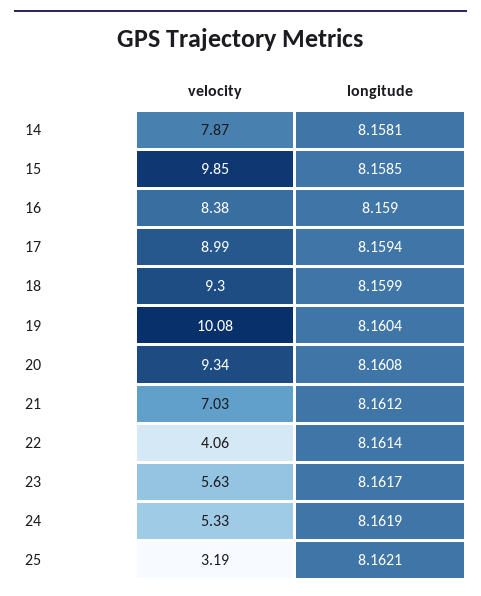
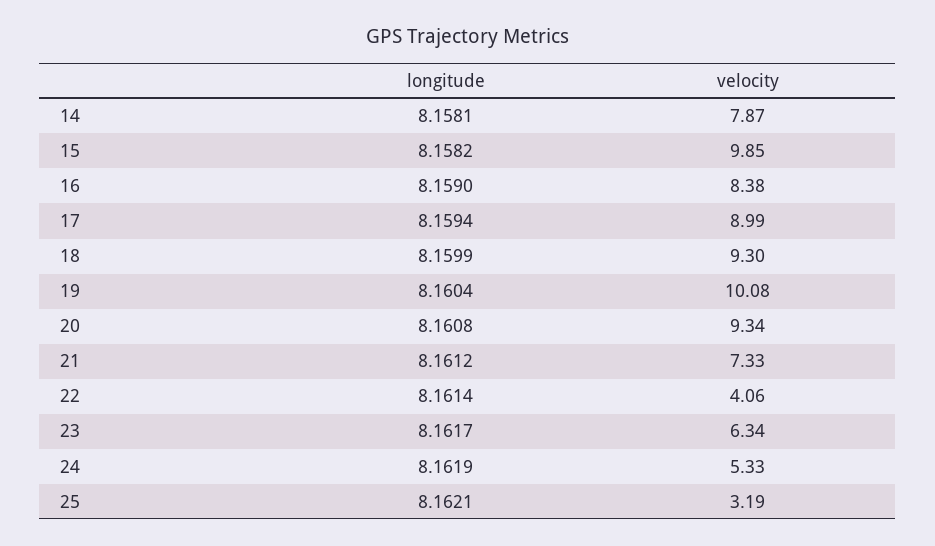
longitude, 15: 8.1585 -> 8.1582
velocity, 21: 7.03 -> 7.33
velocity, 23: 5.63 -> 6.34

